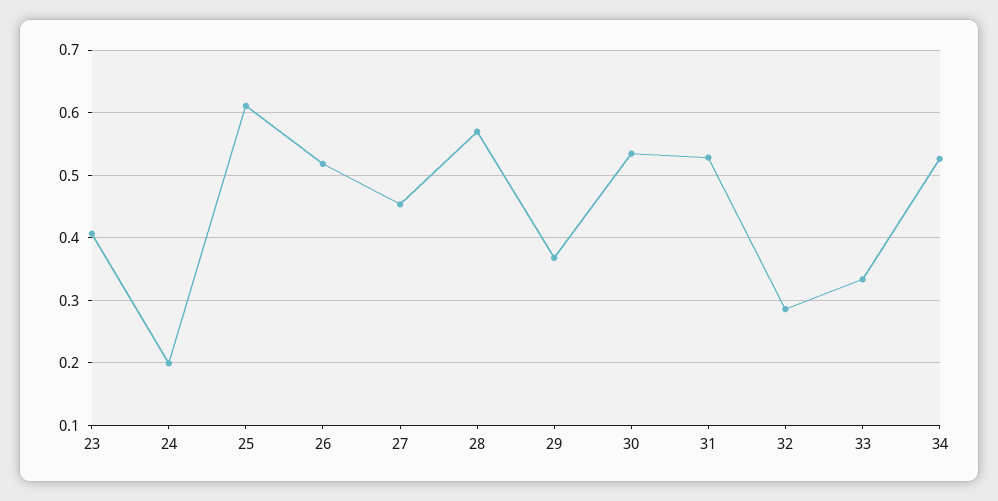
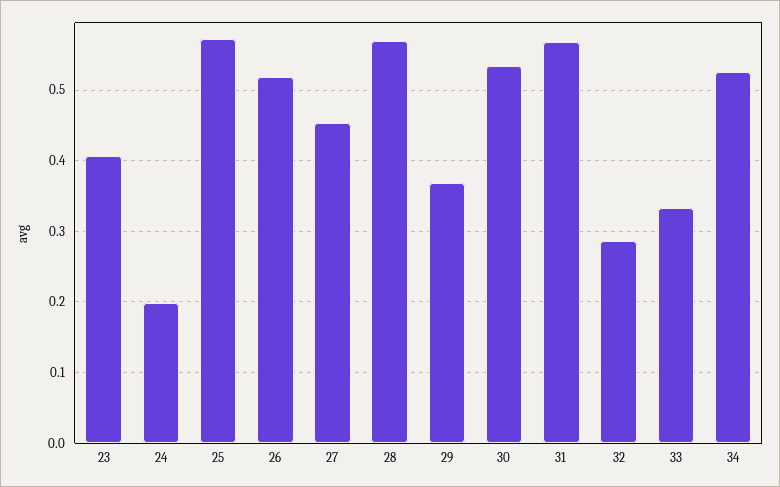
25: 0.61 -> 0.57
31: 0.53 -> 0.57

